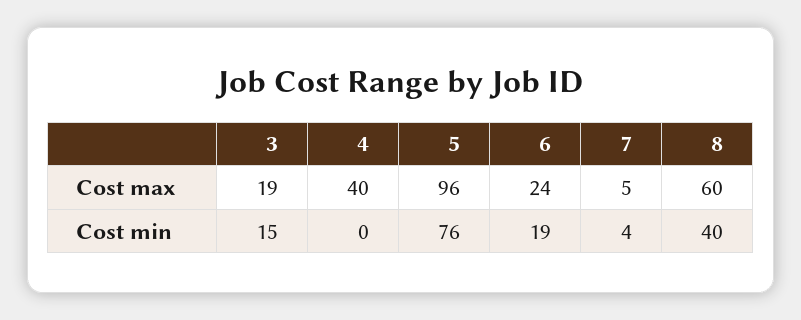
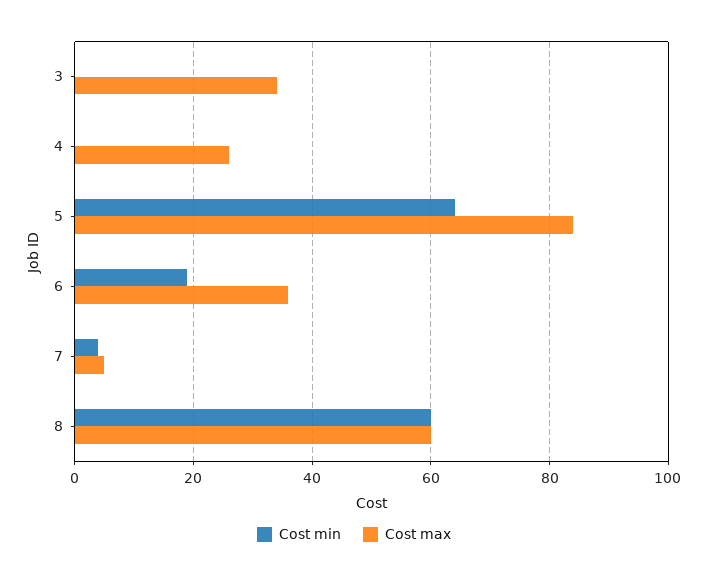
Cost max, 3: 19 -> 35
Cost max, 4: 40 -> 25
Cost max, 5: 96 -> 85
Cost max, 6: 24 -> 35
Cost min, 3: 15 -> 0
Cost min, 5: 76 -> 65
Cost min, 8: 40 -> 60

